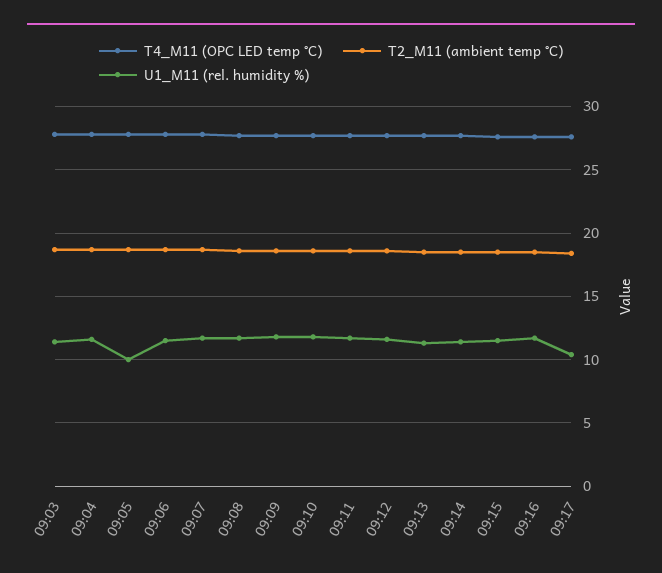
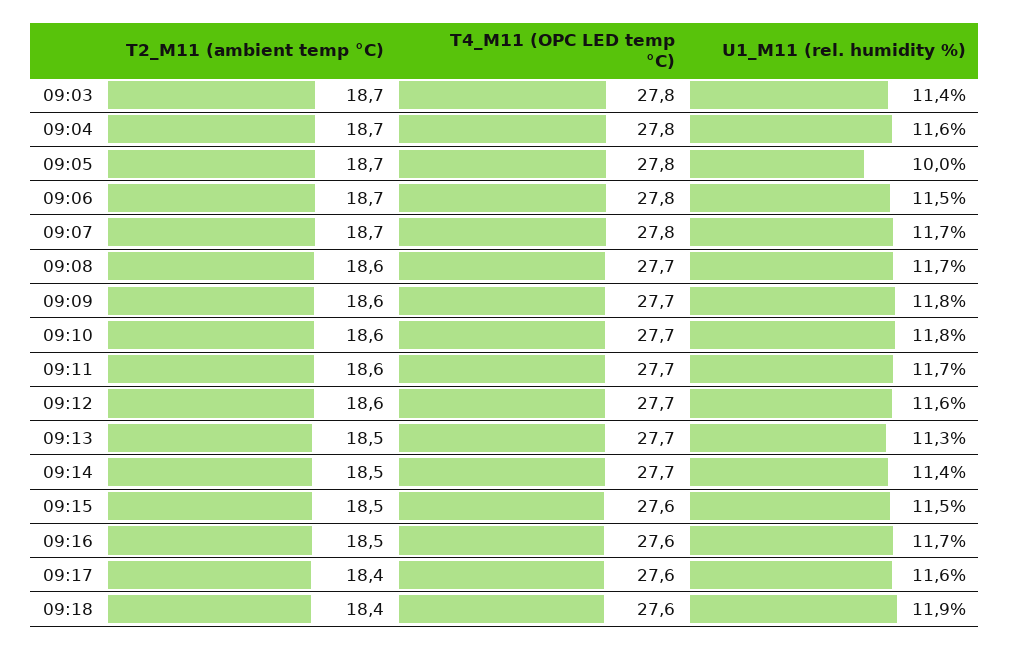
U1_M11 (rel. humidity %), 09:17: 10.5 -> 11.6
T2_M11 (ambient temp °C), 09:18: none -> 18.4
T4_M11 (OPC LED temp °C), 09:18: none -> 27.6
U1_M11 (rel. humidity %), 09:18: none -> 11.9

